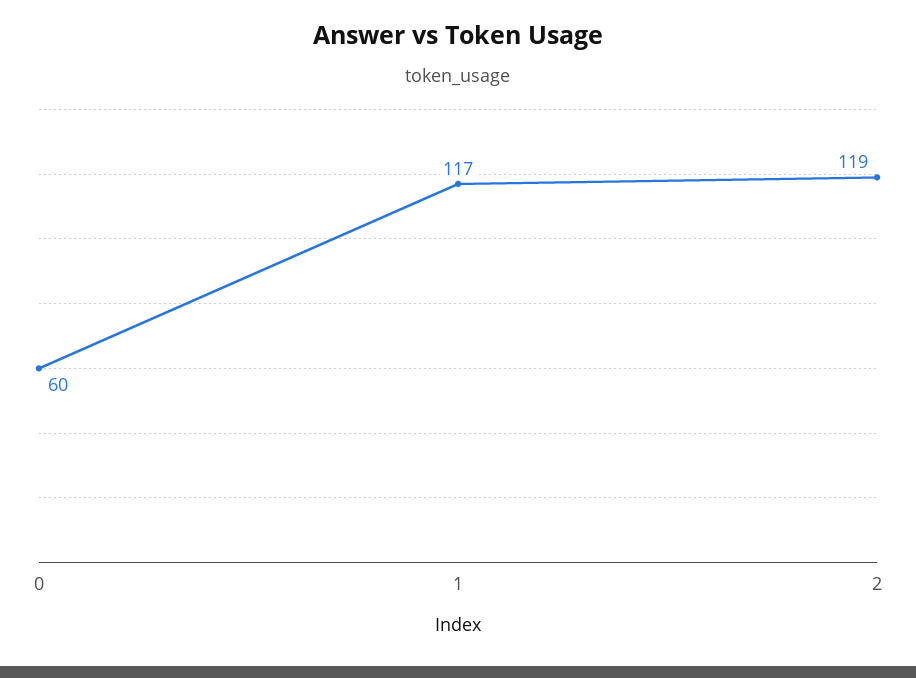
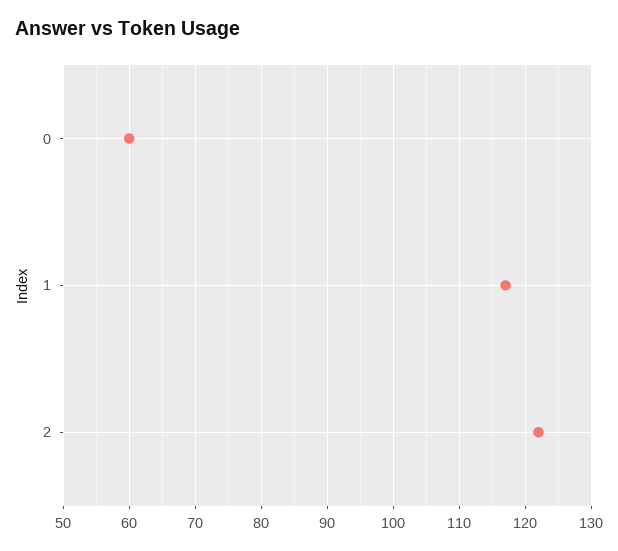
2: 119 -> 122

